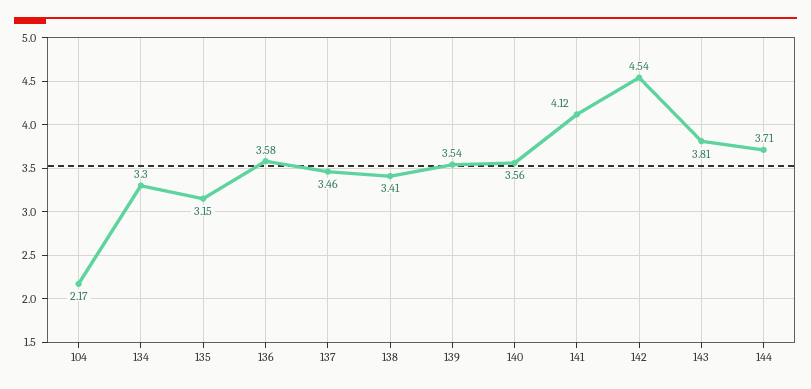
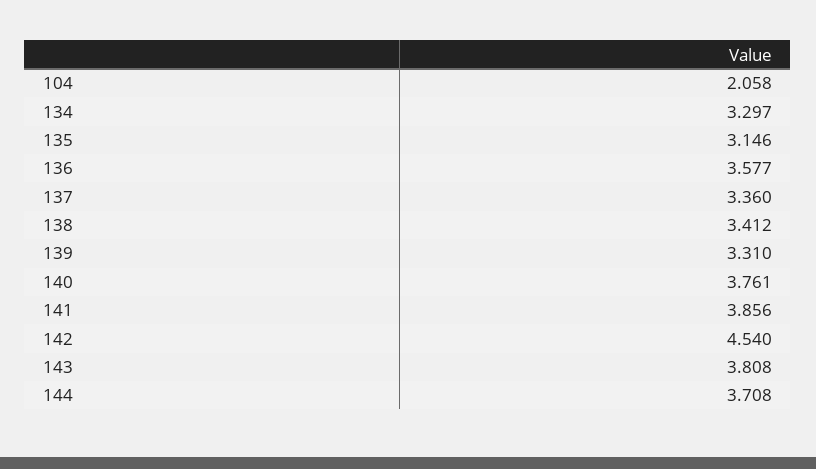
104: 2.17 -> 2.058
137: 3.46 -> 3.36
139: 3.54 -> 3.31
140: 3.56 -> 3.761
141: 4.12 -> 3.856

